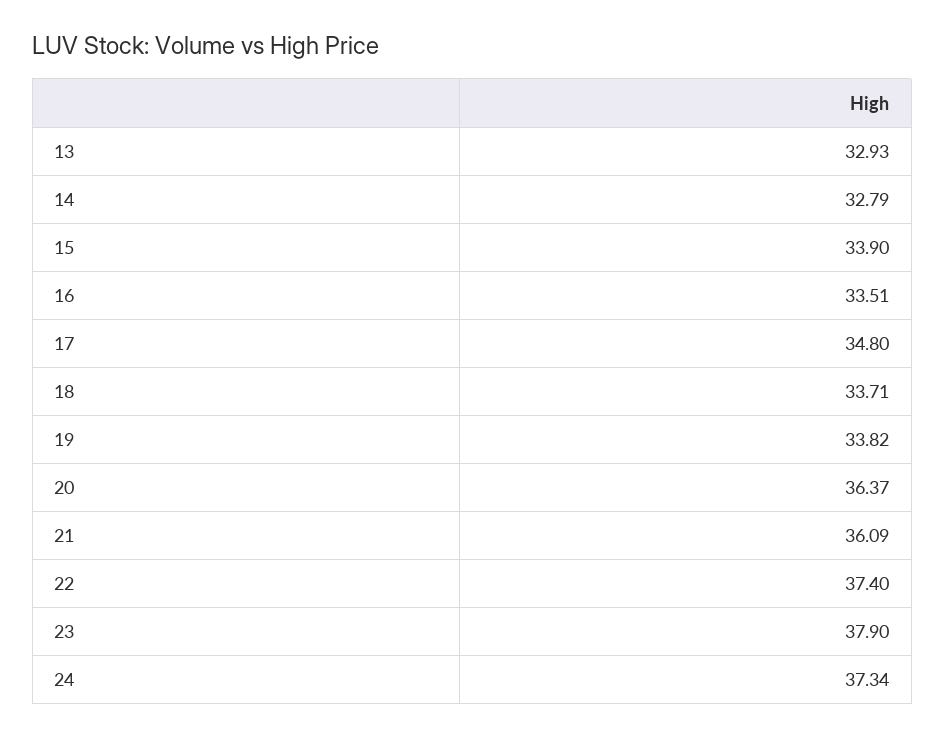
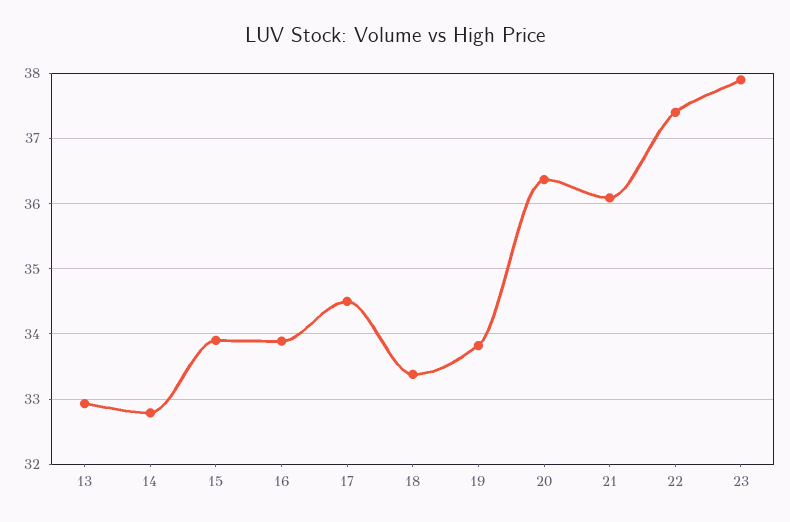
16: 33.51 -> 33.9
17: 34.8 -> 34.5
18: 33.71 -> 33.4
24: 37.34 -> none

